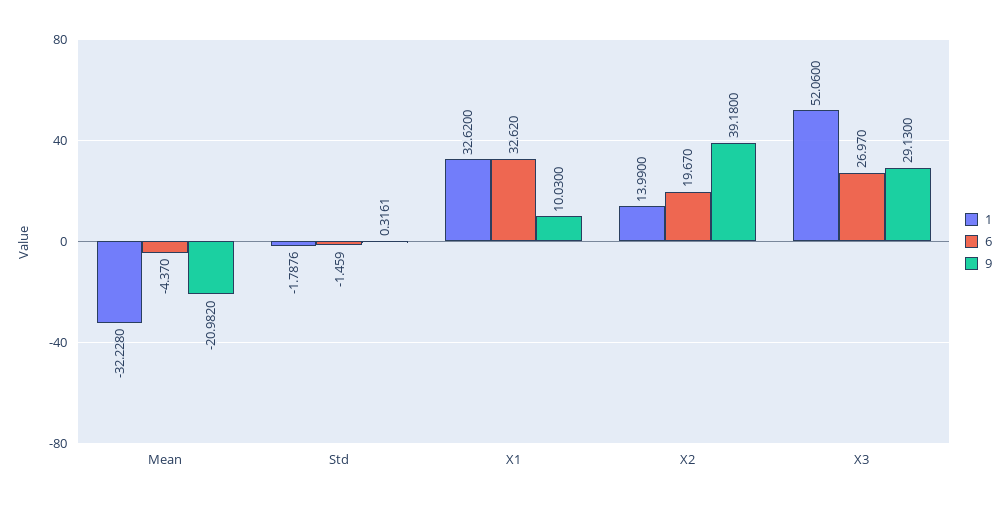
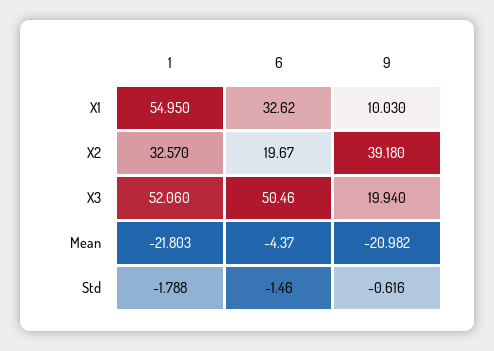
1, Mean: -32.228 -> -21.803
9, Std: 0.3161 -> -0.616
1, X1: 32.62 -> 54.95
1, X2: 13.99 -> 32.57
6, X3: 26.97 -> 50.46
9, X3: 29.13 -> 19.94

